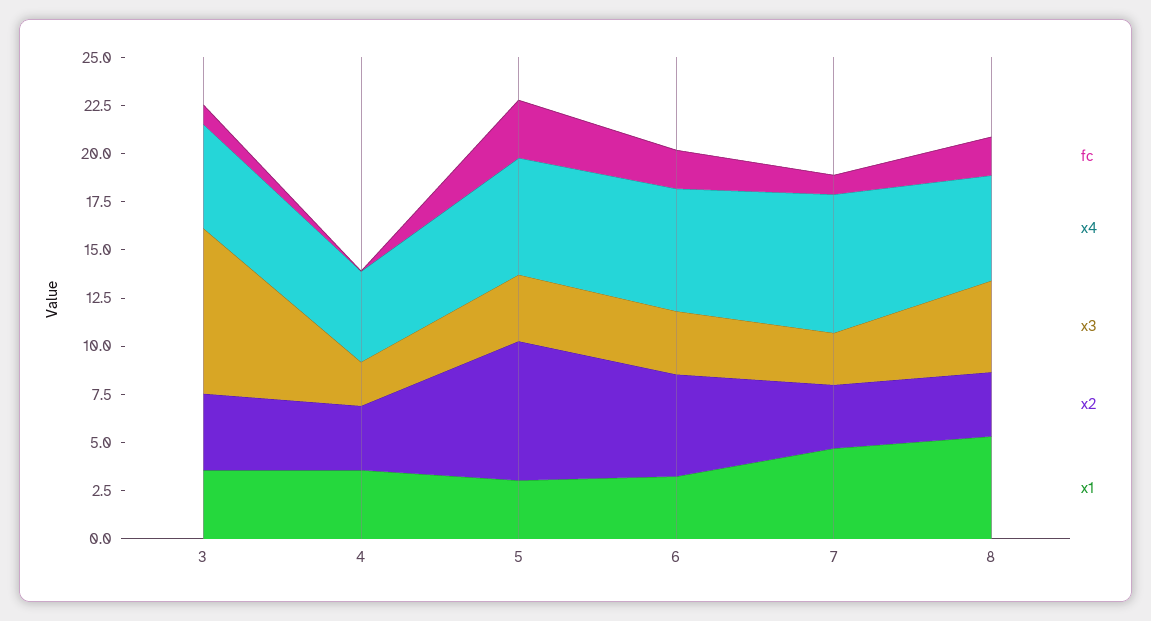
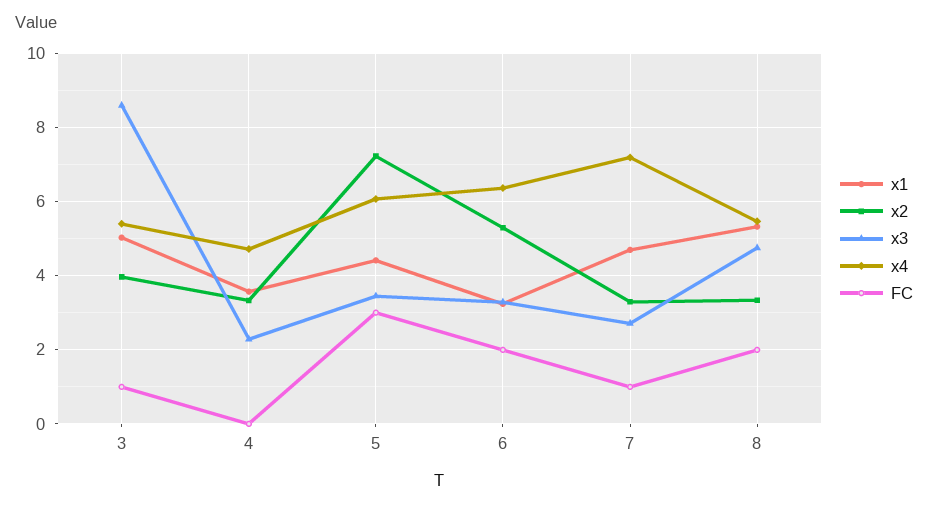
x1, 3: 3.5 -> 5
x1, 5: 3 -> 4.4

